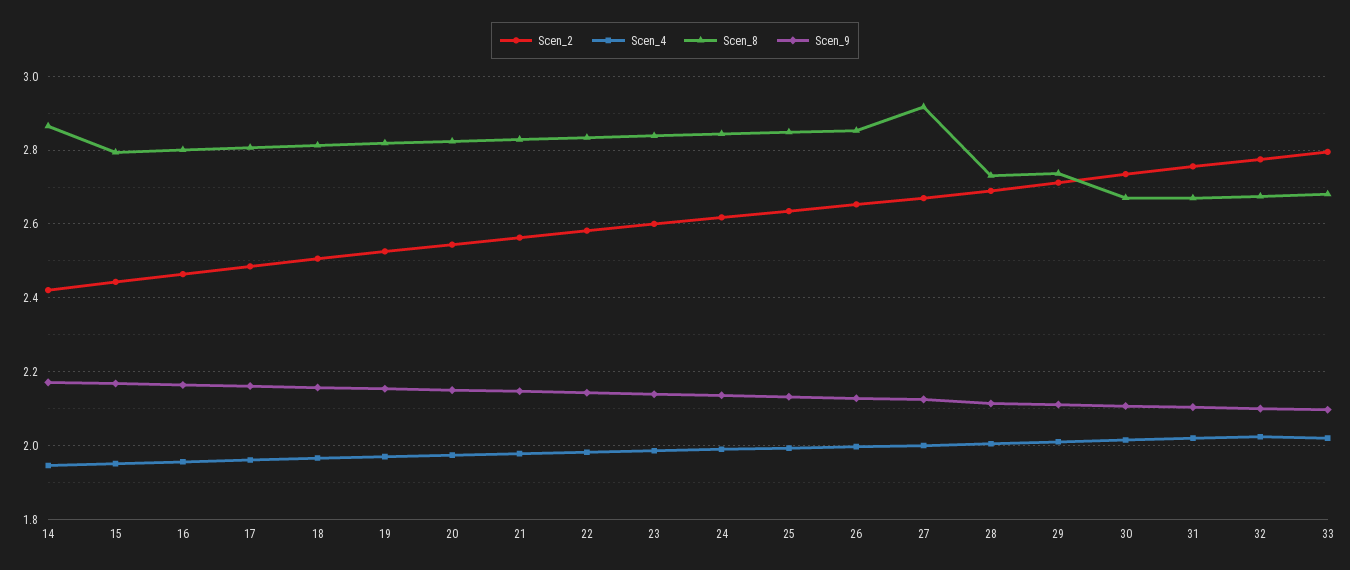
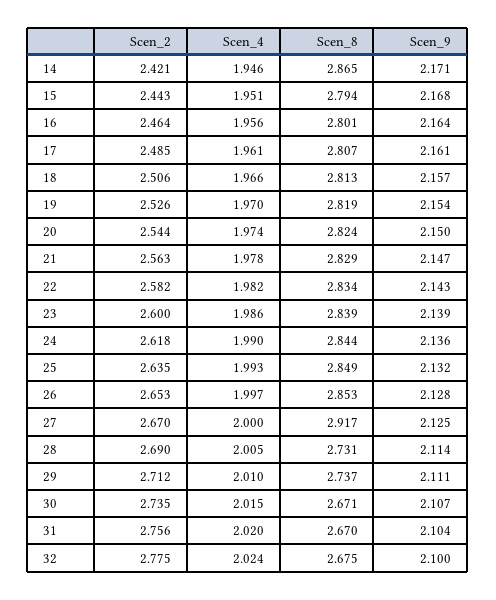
Scen_2, 33: 2.8 -> none
Scen_4, 33: 2.02 -> none
Scen_8, 33: 2.68 -> none
Scen_9, 33: 2.1 -> none

